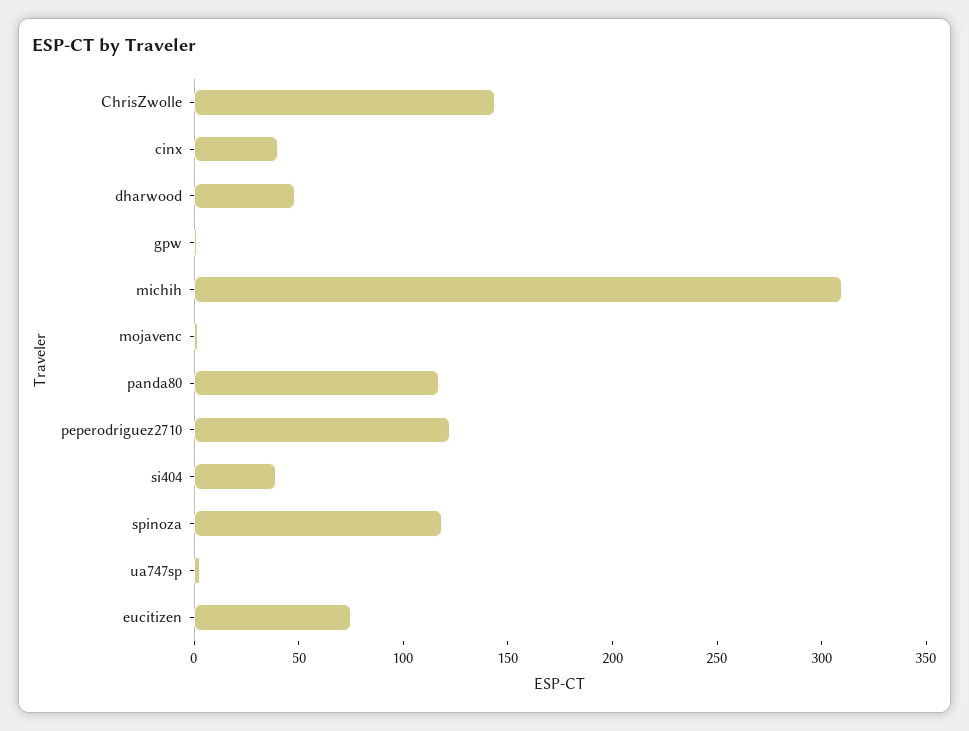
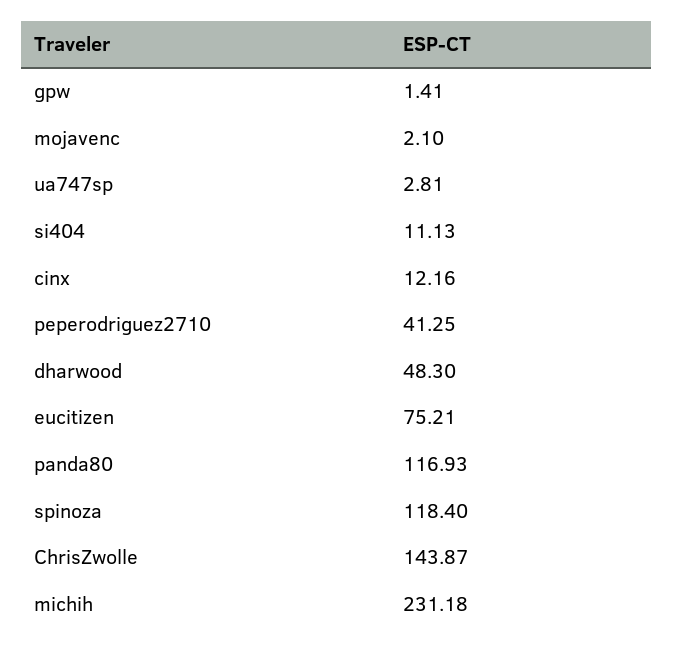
cinx: 40 -> 12.16
michih: 310 -> 231.18
peperodriguez2710: 120 -> 41.25
si404: 40 -> 11.13

